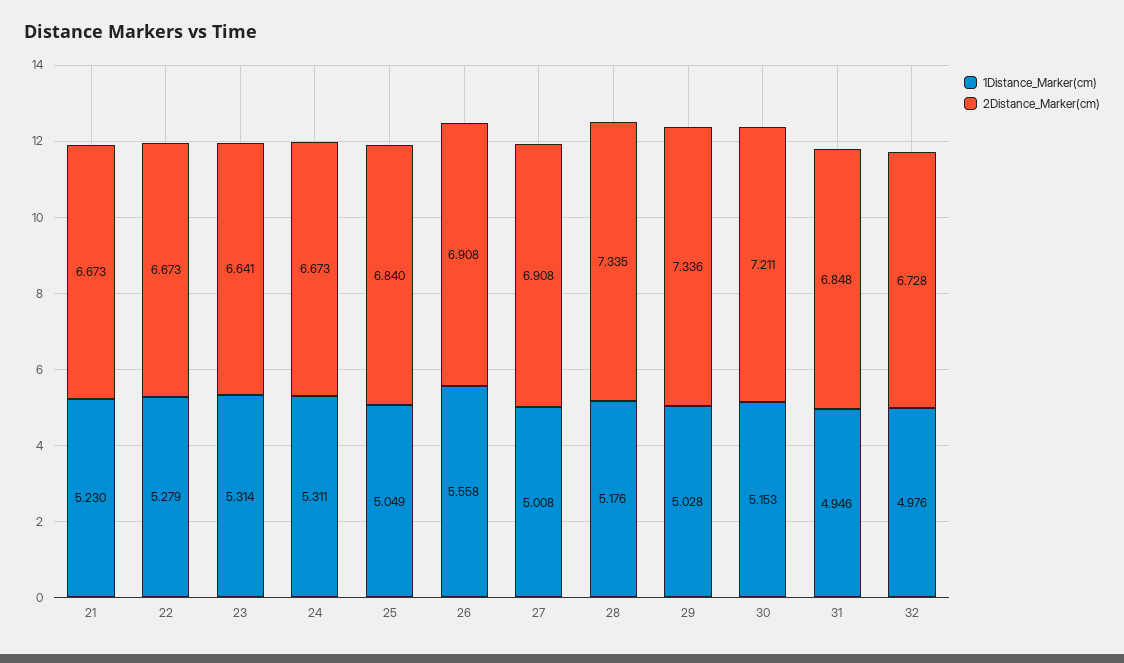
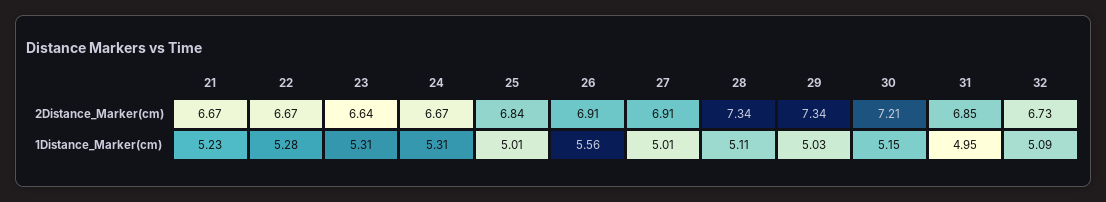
1Distance_Marker(cm), 25: 5.049 -> 5.01
1Distance_Marker(cm), 28: 5.176 -> 5.11
1Distance_Marker(cm), 32: 4.976 -> 5.09

